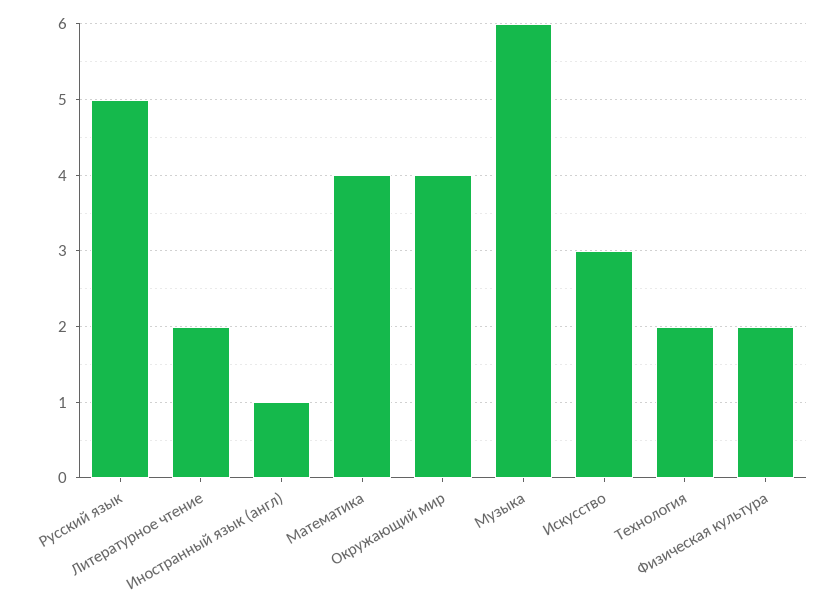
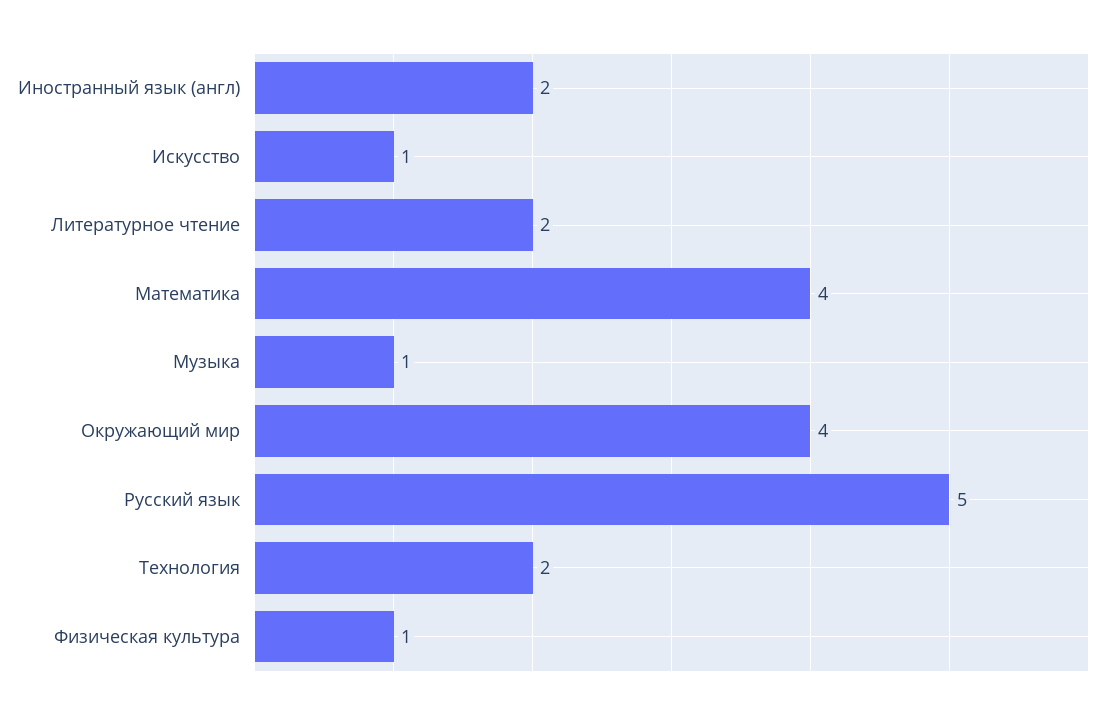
Иностранный язык (англ): 1 -> 2
Музыка: 6 -> 1
Искусство: 3 -> 1
Физическая культура: 2 -> 1

